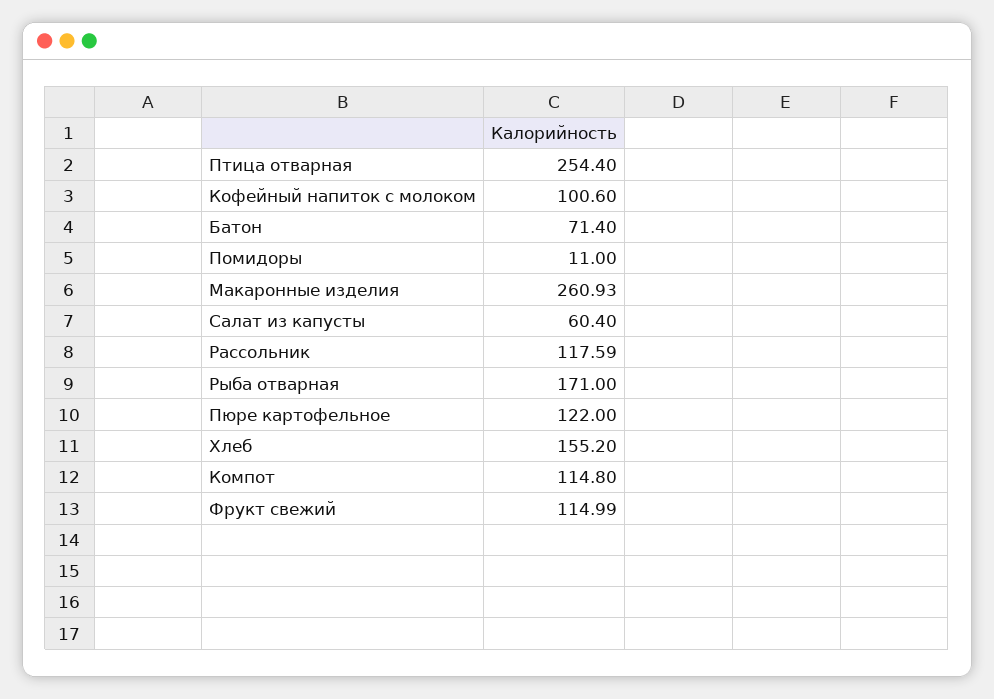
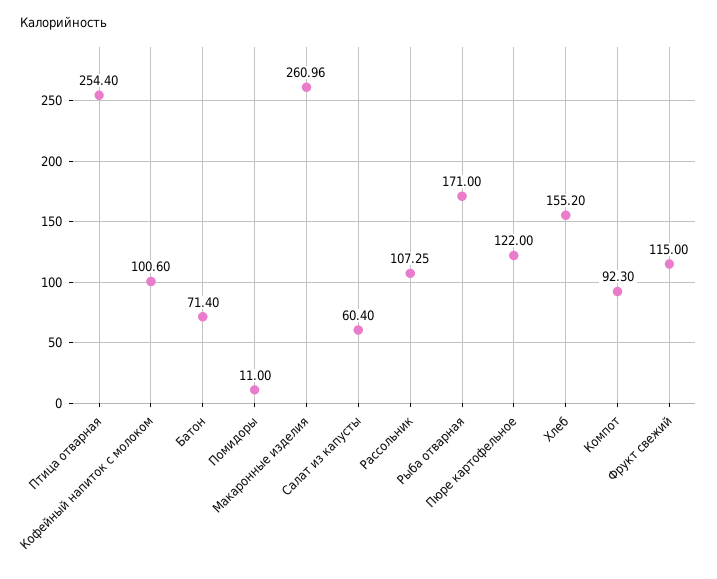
Макаронные изделия: 260.93 -> 260.96
Рассольник: 117.59 -> 107.25
Компот: 114.8 -> 92.3
Фрукт свежий: 114.99 -> 115

